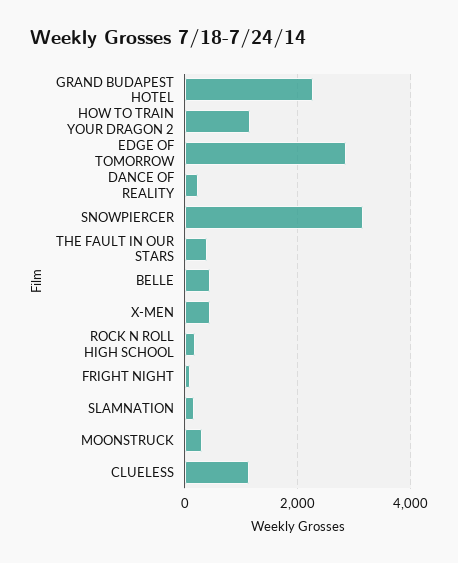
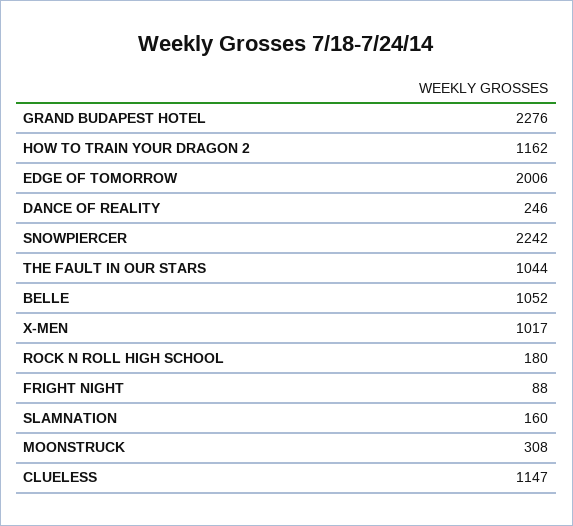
EDGE OF TOMORROW: 2800 -> 2006
SNOWPIERCER: 3200 -> 2242
THE FAULT IN OUR STARS: 400 -> 1044
BELLE: 400 -> 1052
X-MEN: 400 -> 1017

